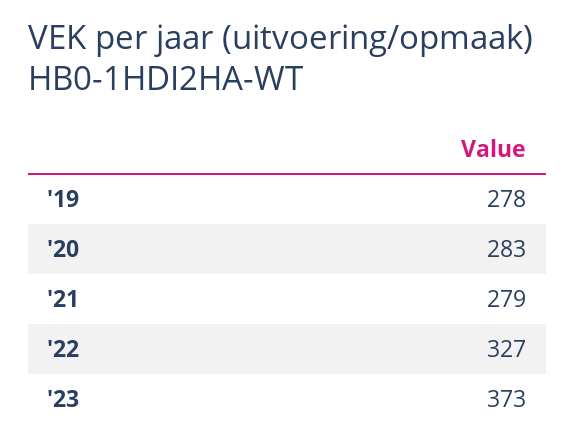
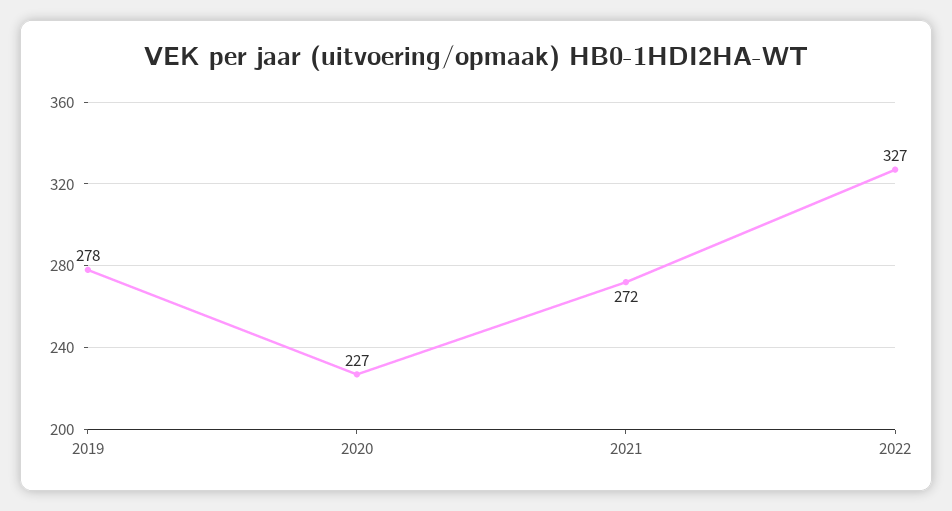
'20: 283 -> 227
'21: 279 -> 272
'23: 373 -> none

